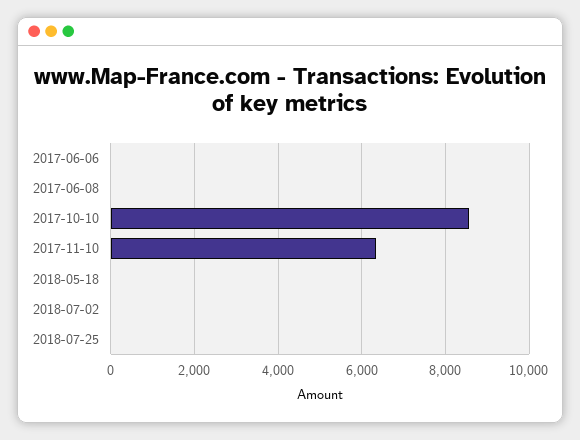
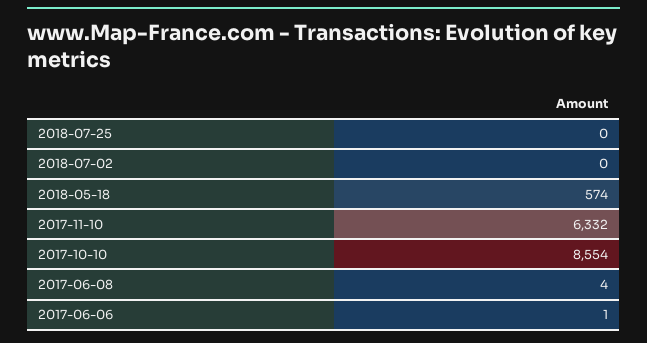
2018-05-18: 0 -> 574

